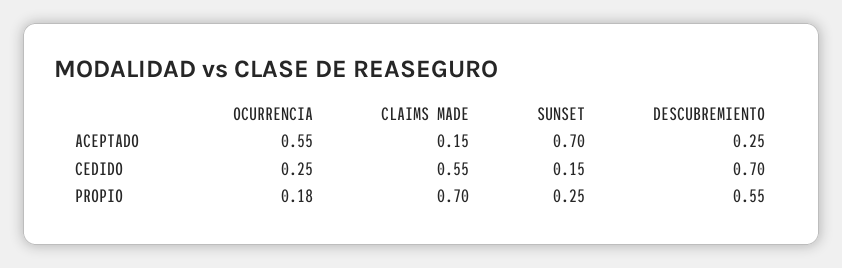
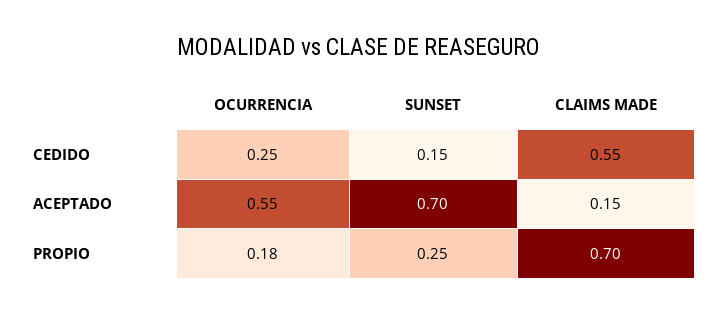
DESCUBREMIENTO, ACEPTADO: 0.25 -> none
DESCUBREMIENTO, CEDIDO: 0.7 -> none
DESCUBREMIENTO, PROPIO: 0.55 -> none

